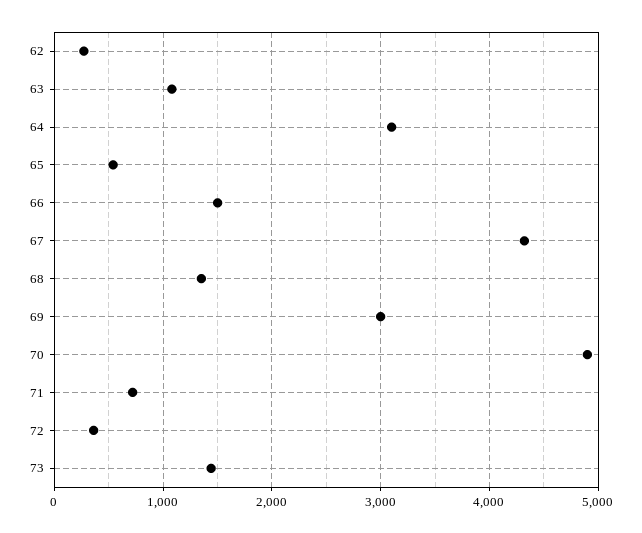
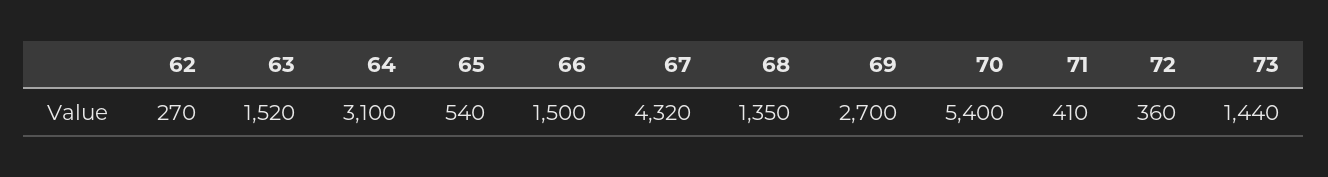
63: 1100 -> 1520
69: 3000 -> 2700
70: 4900 -> 5400
71: 700 -> 410

